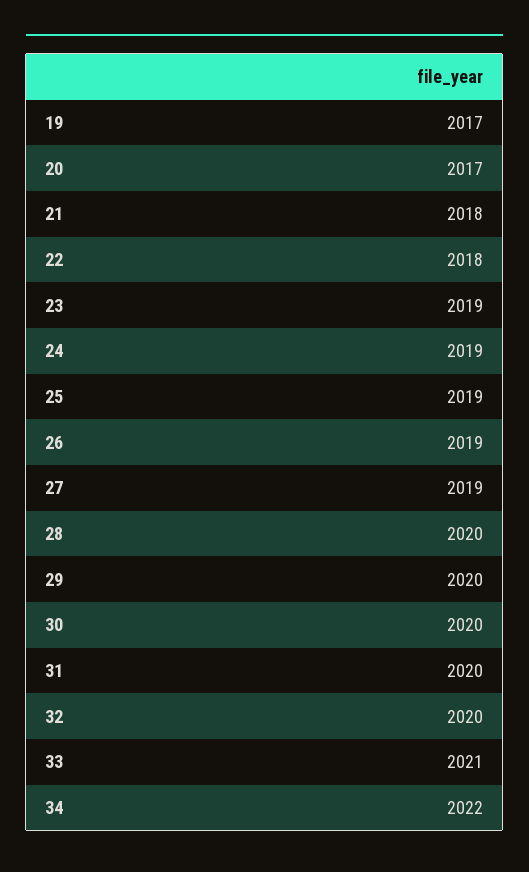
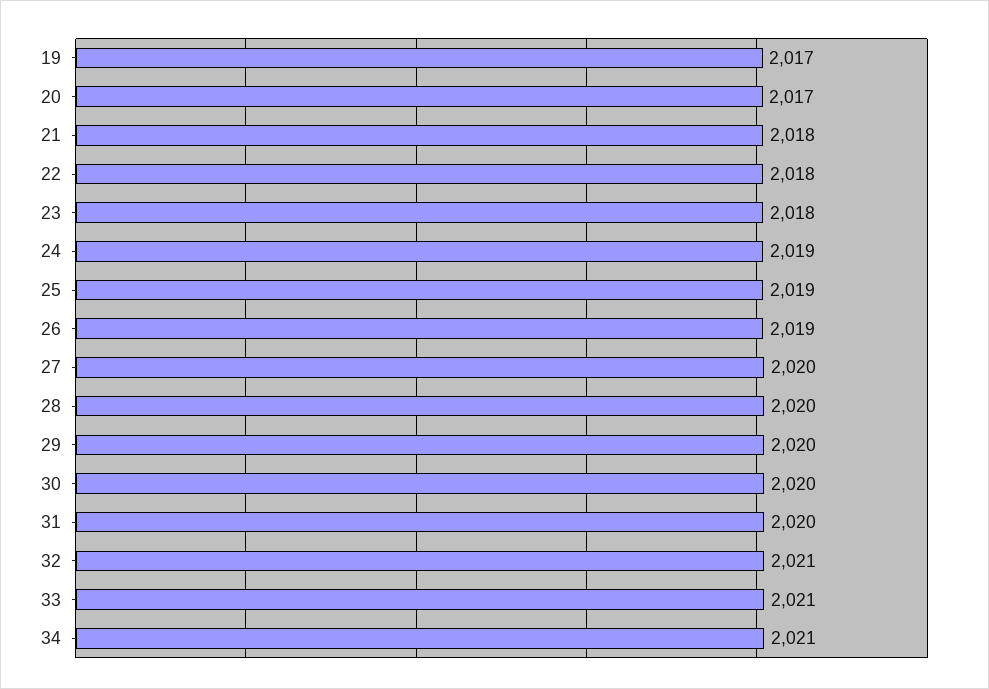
23: 2019 -> 2018
27: 2019 -> 2020
32: 2020 -> 2021
34: 2022 -> 2021

